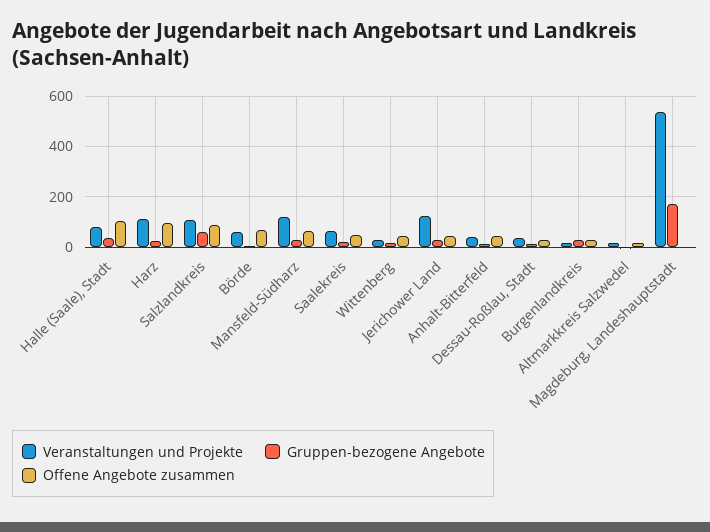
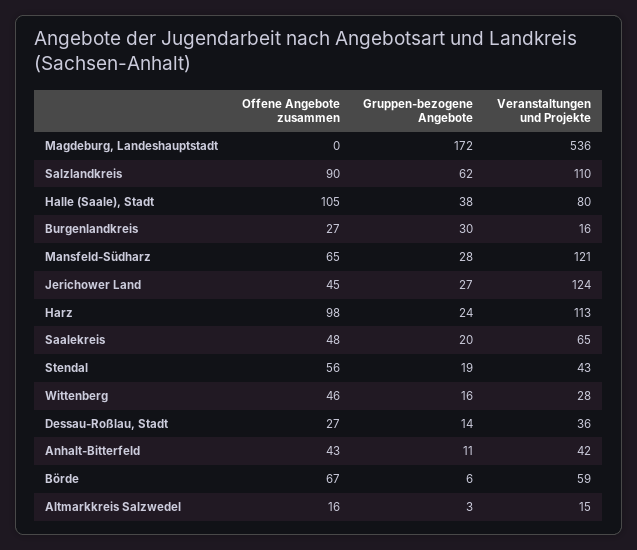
Offene Angebote zusammen, Stendal: none -> 56
Gruppen-bezogene Angebote, Stendal: none -> 19
Veranstaltungen und Projekte, Stendal: none -> 43

